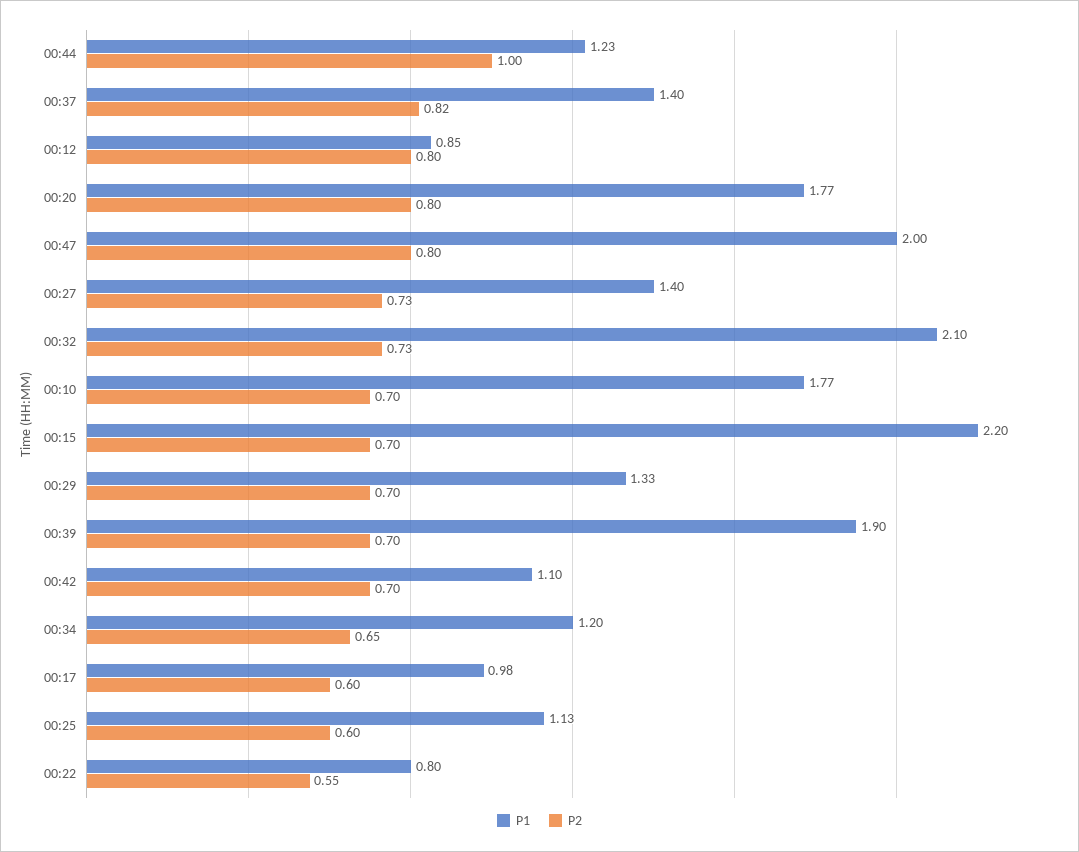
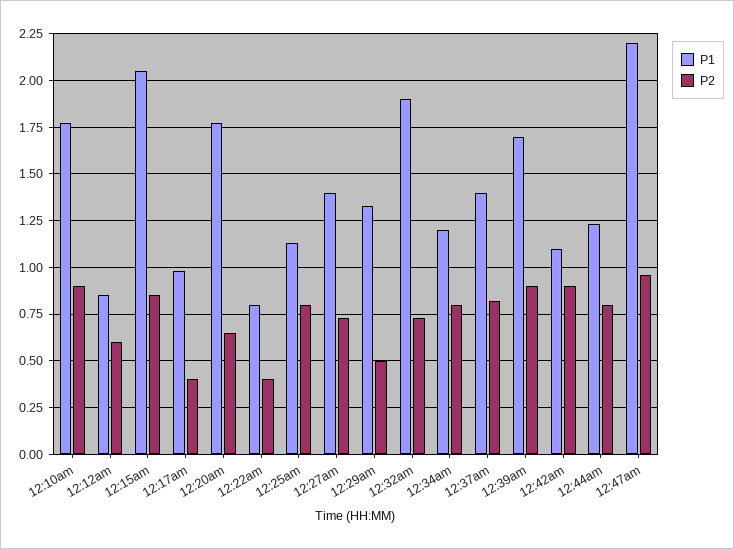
P2, 00:44: 1 -> 0.8
P2, 00:12: 0.8 -> 0.6
P2, 00:20: 0.8 -> 0.65
P1, 00:47: 2 -> 2.2
P2, 00:47: 0.8 -> 0.95
P1, 00:32: 2.1 -> 1.9
P2, 00:10: 0.7 -> 0.9
P1, 00:15: 2.2 -> 2.05
P2, 00:15: 0.7 -> 0.85
P2, 00:29: 0.7 -> 0.5
P1, 00:39: 1.9 -> 1.7
P2, 00:39: 0.7 -> 0.9
P2, 00:42: 0.7 -> 0.9
P2, 00:34: 0.65 -> 0.8
P2, 00:17: 0.6 -> 0.4
P2, 00:25: 0.6 -> 0.8
P2, 00:22: 0.55 -> 0.4

